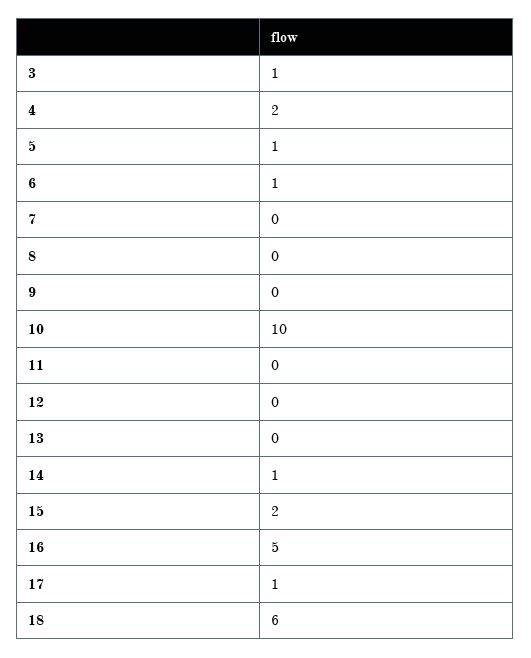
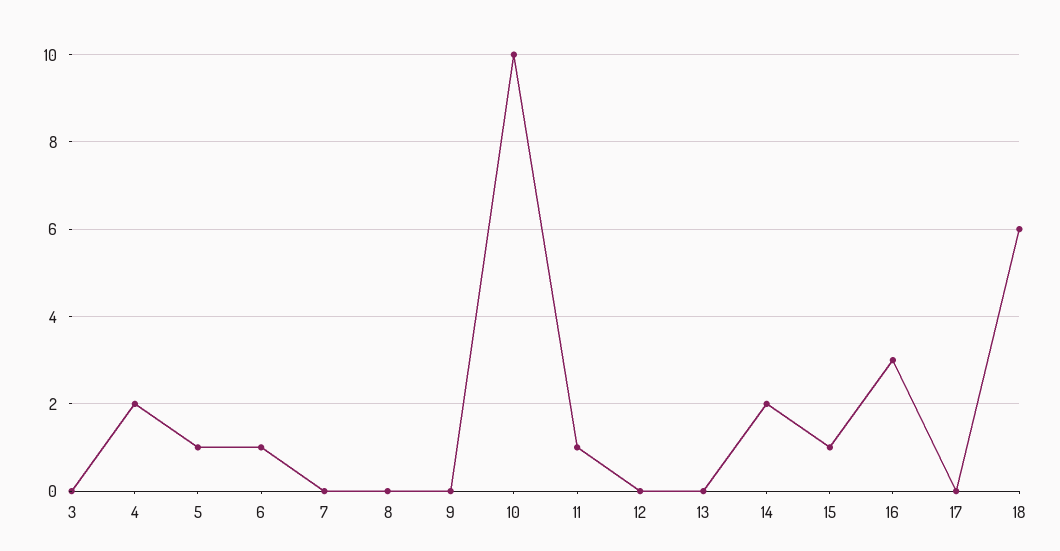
3: 1 -> 0
11: 0 -> 1
14: 1 -> 2
15: 2 -> 1
16: 5 -> 3
17: 1 -> 0

